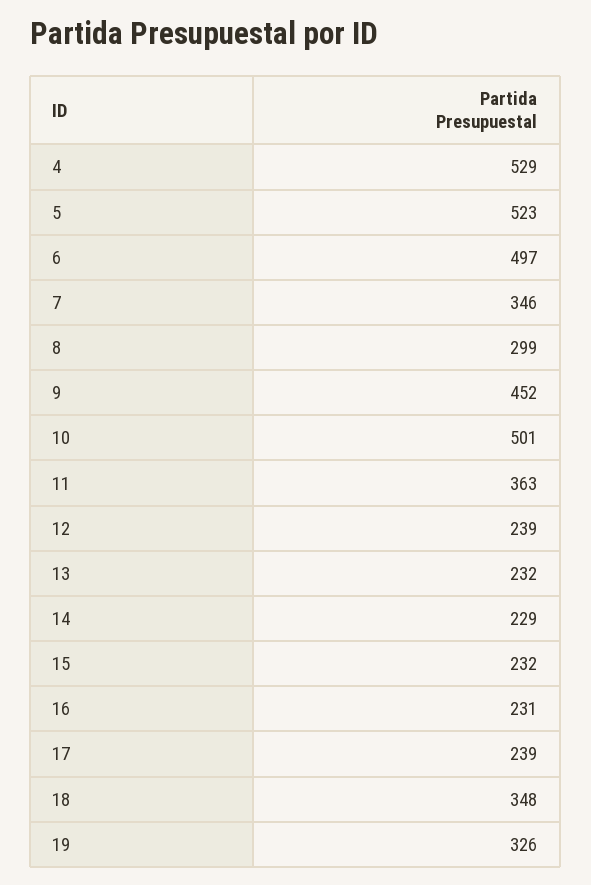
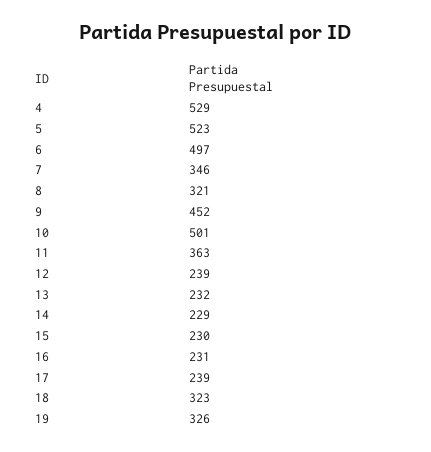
8: 299 -> 321
15: 232 -> 230
18: 348 -> 323

